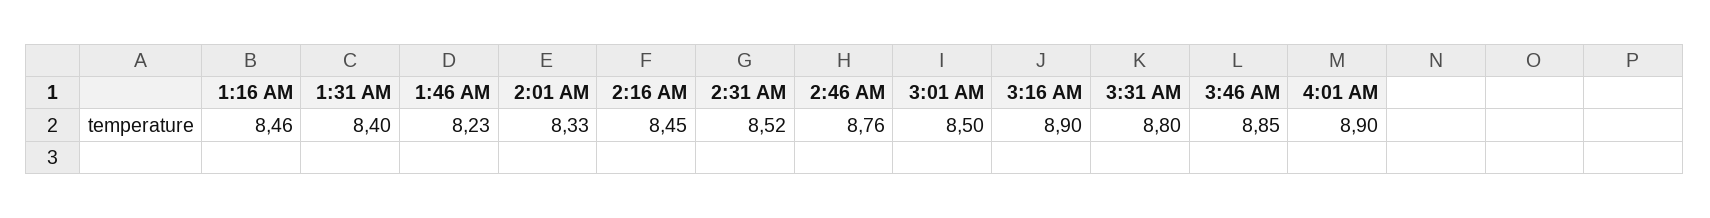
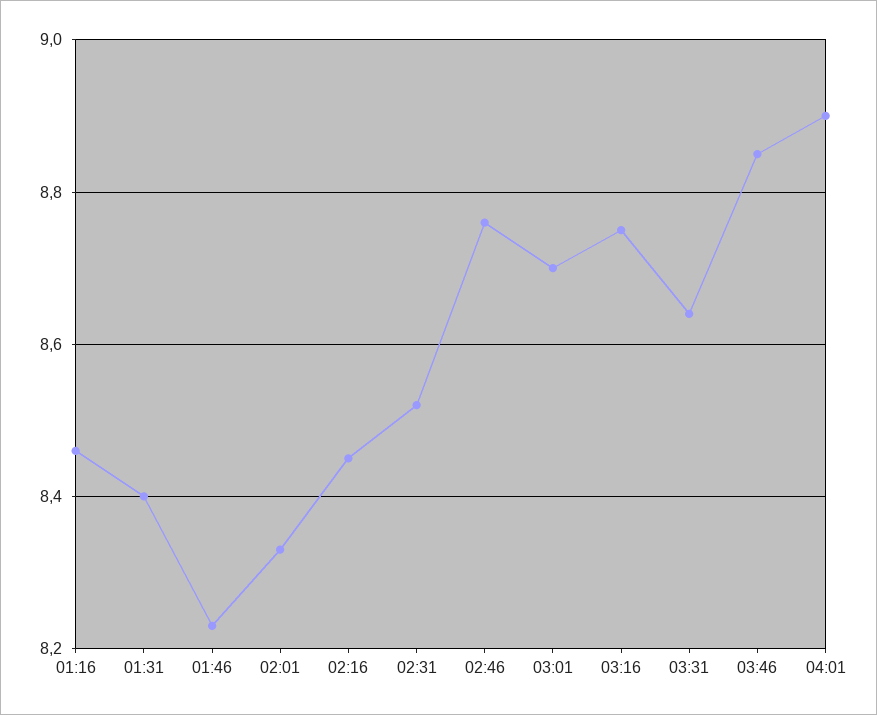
3:01 AM: 8.5 -> 8.7
3:16 AM: 8.9 -> 8.75
3:31 AM: 8.8 -> 8.65

